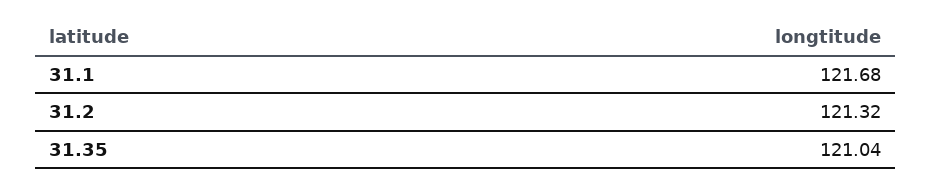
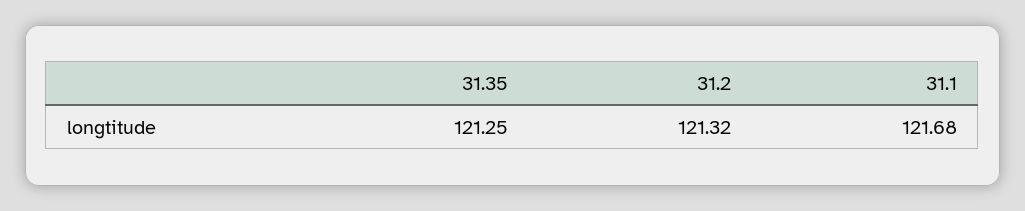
31.35: 121.04 -> 121.25

